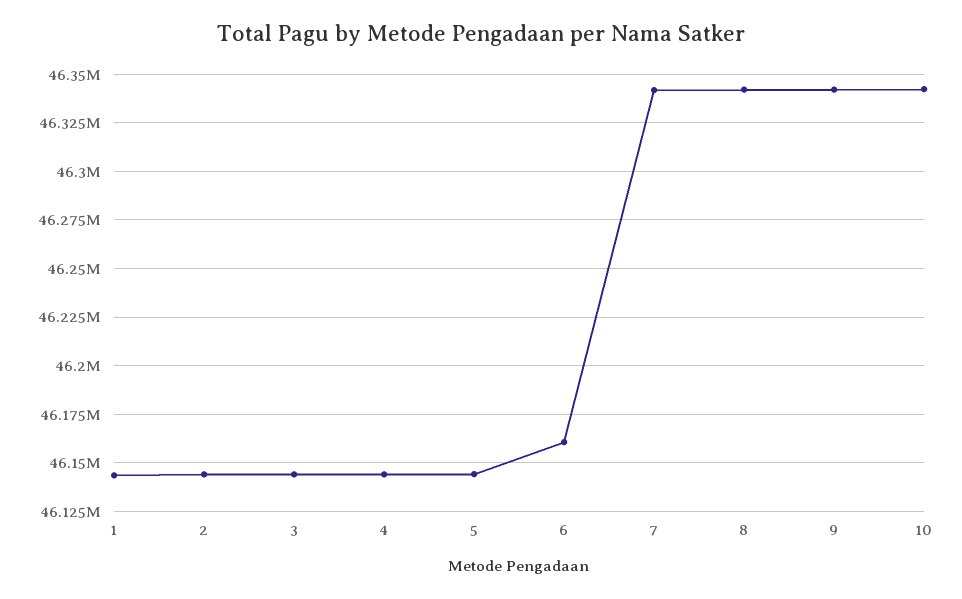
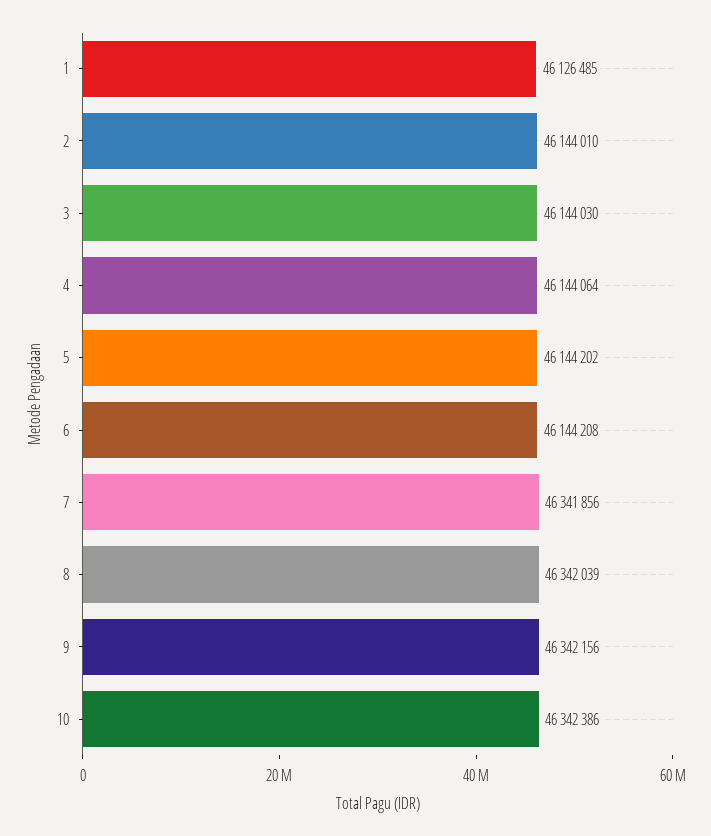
1: 46145000 -> 46126485
6: 46160000 -> 46144208

